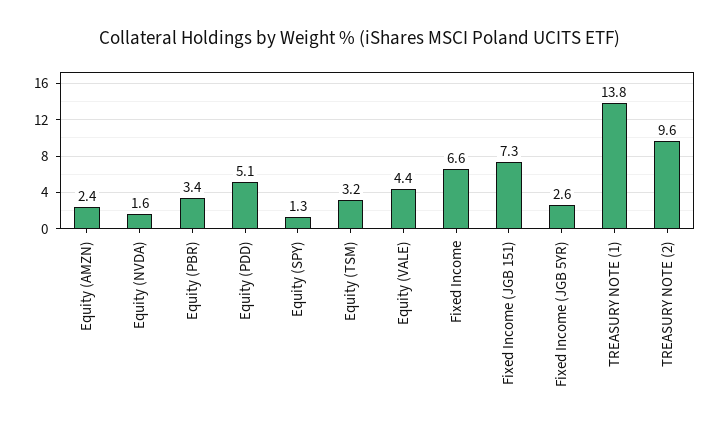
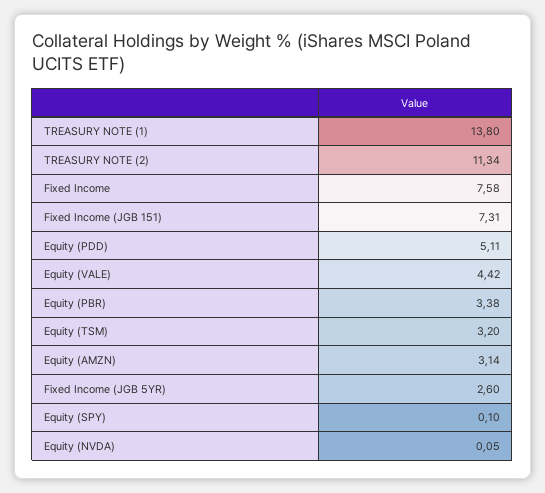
Equity (AMZN): 2.4 -> 3.14
Equity (NVDA): 1.6 -> 0.05
Equity (SPY): 1.3 -> 0.1
Fixed Income: 6.6 -> 7.58
TREASURY NOTE (2): 9.6 -> 11.34

